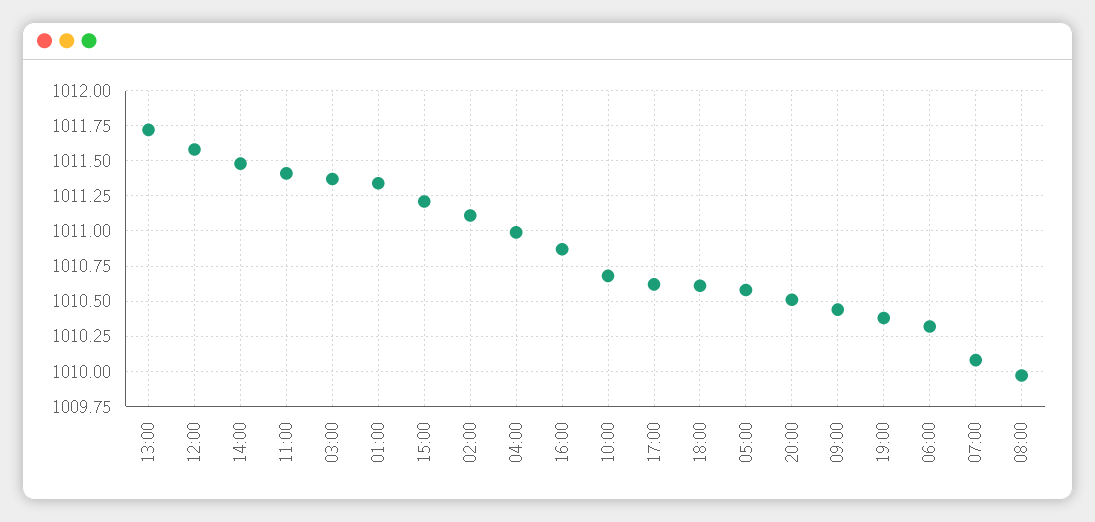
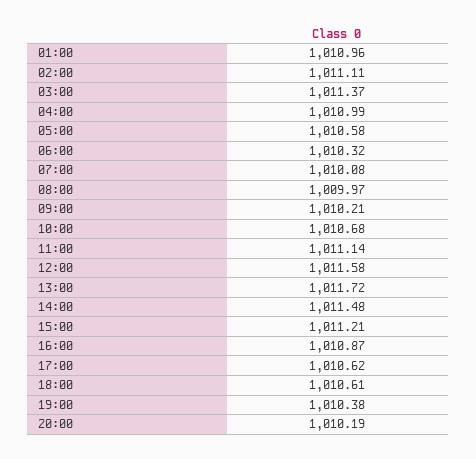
11:00: 1011.4 -> 1011.14
01:00: 1011.35 -> 1010.96
20:00: 1010.5 -> 1010.19
09:00: 1010.45 -> 1010.21

